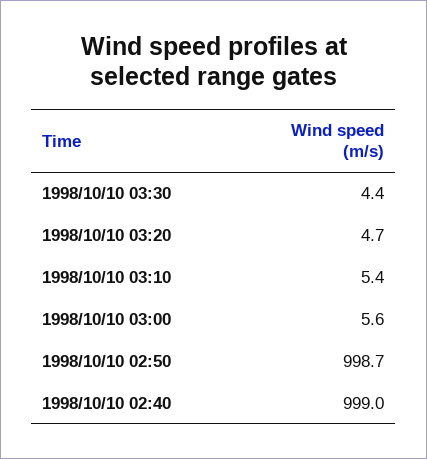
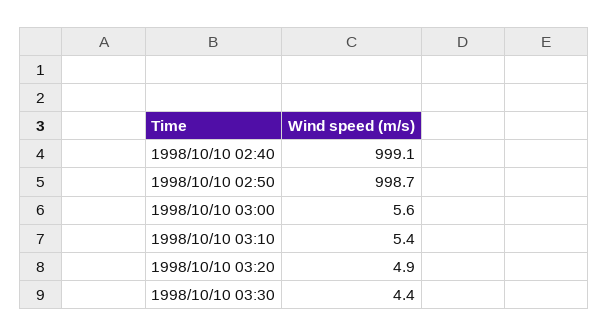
1998/10/10 03:20: 4.7 -> 4.9
1998/10/10 02:40: 999 -> 999.1

